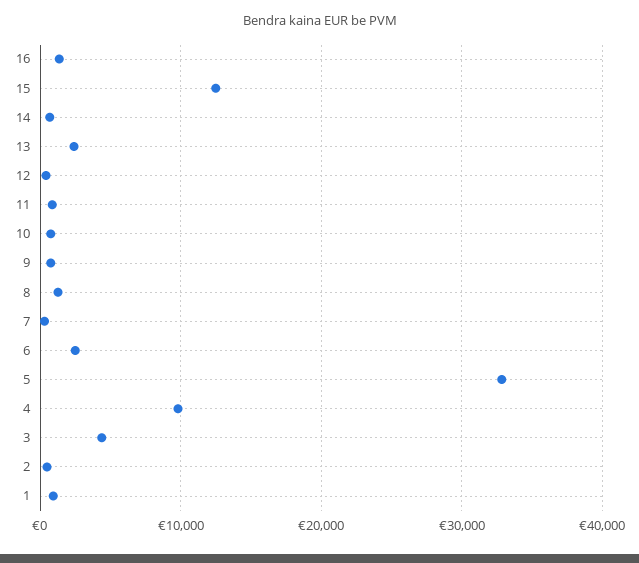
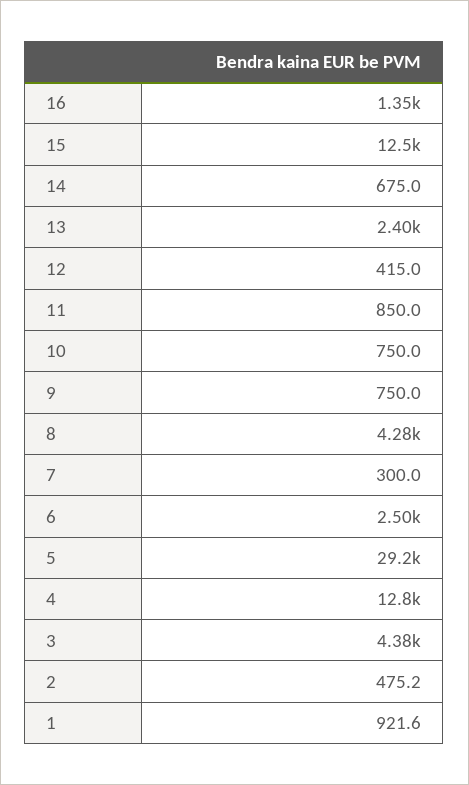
8: 1000 -> 4280
5: 33000 -> 29200
4: 10000 -> 12800

